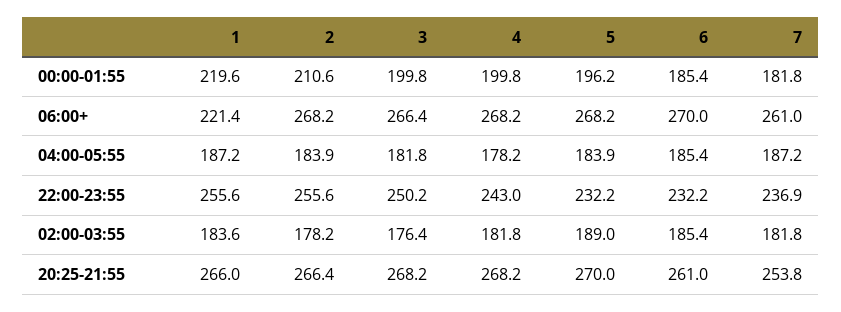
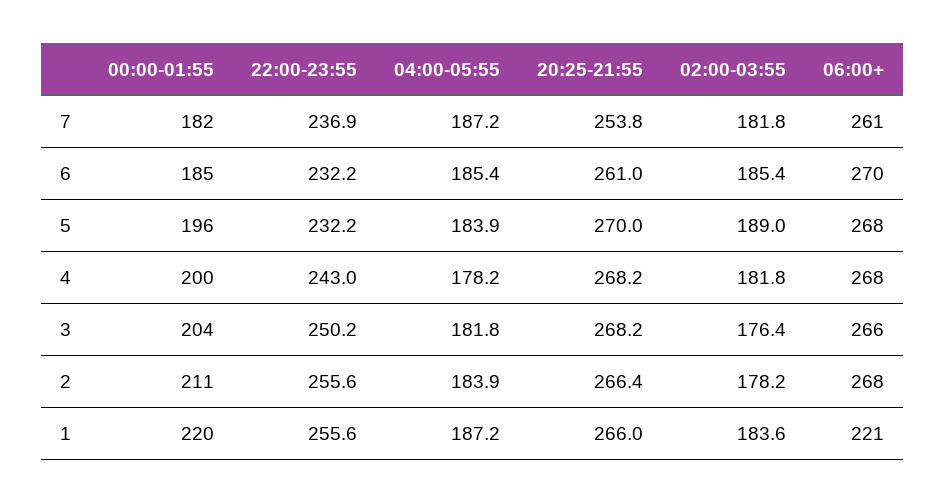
3, 00:00-01:55: 199.8 -> 204

